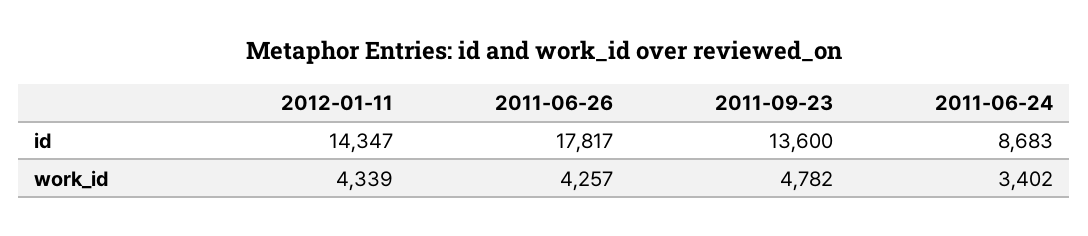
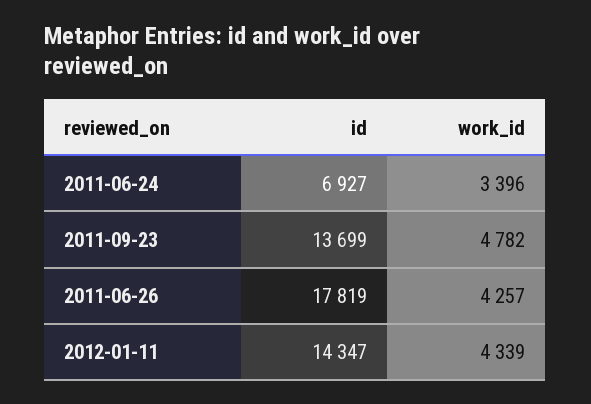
2011-06-26, id: 17817 -> 17819
2011-09-23, id: 13600 -> 13699
2011-06-24, id: 8683 -> 6927
2011-06-24, work_id: 3402 -> 3396

